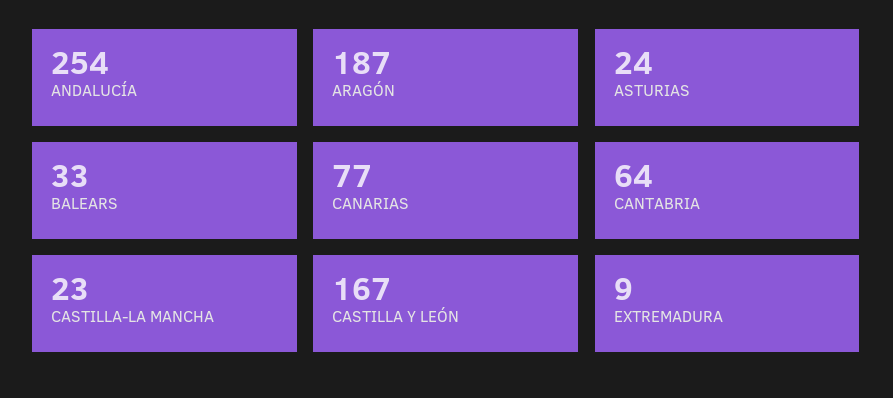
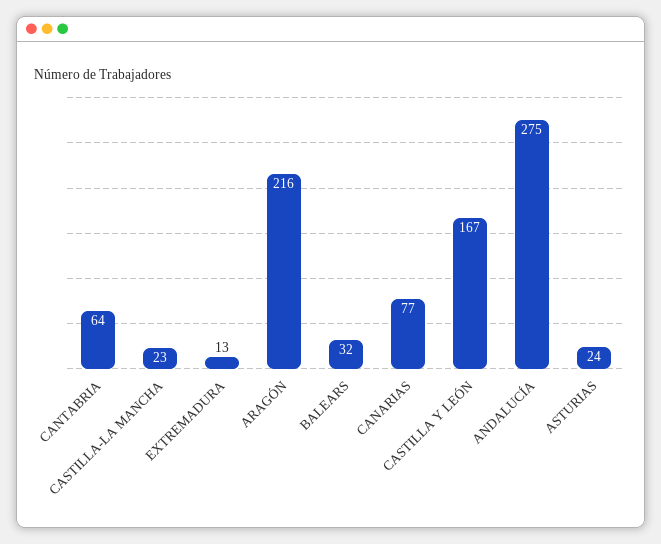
ANDALUCÍA: 254 -> 275
ARAGÓN: 187 -> 216
BALEARS: 33 -> 32
EXTREMADURA: 9 -> 13

